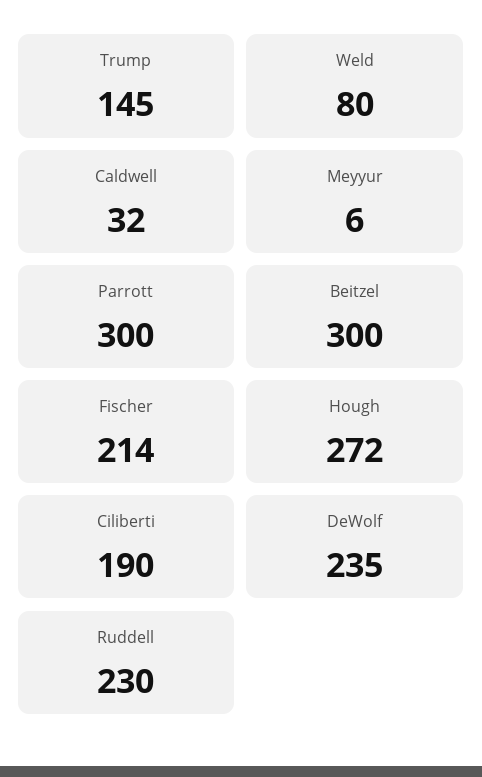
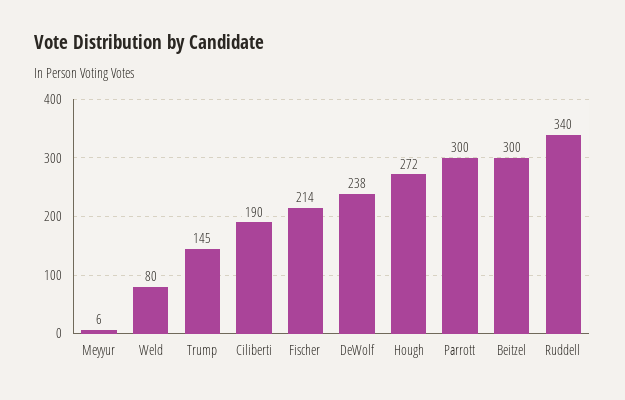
Caldwell: 32 -> none
DeWolf: 235 -> 238
Ruddell: 230 -> 340

